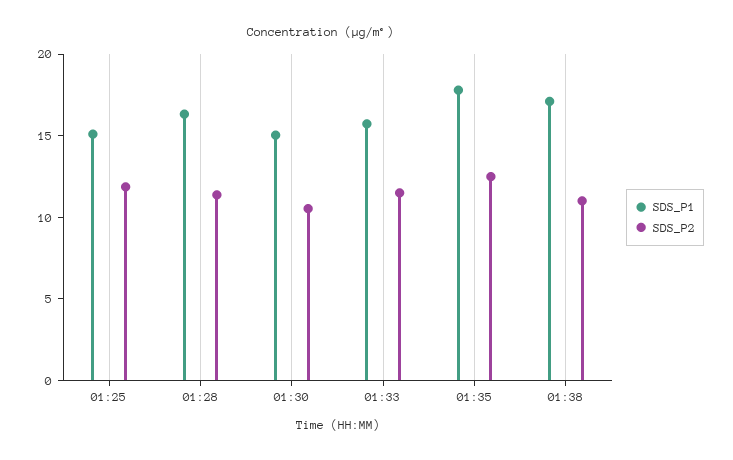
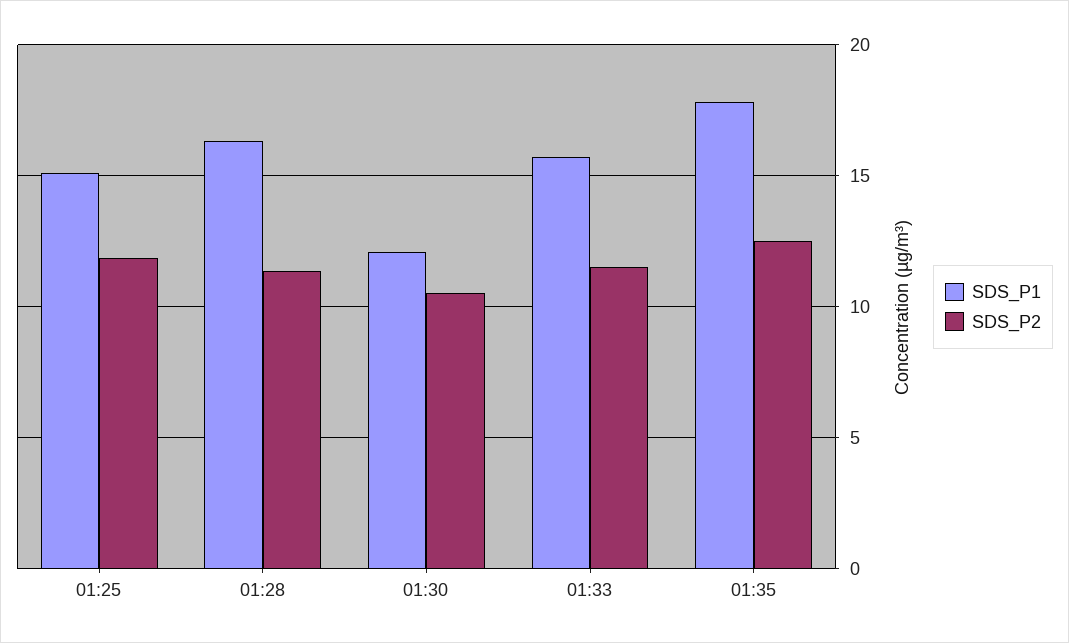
SDS_P1, 01:30: 15 -> 12
SDS_P1, 01:38: 17 -> none
SDS_P2, 01:38: 11 -> none

